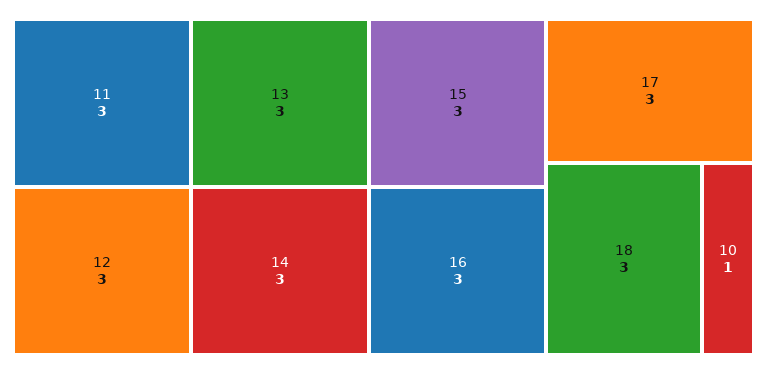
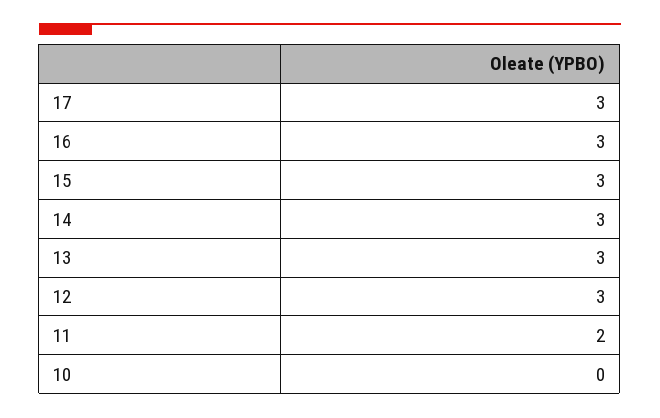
11: 3 -> 2
18: 3 -> none
10: 1 -> 0

